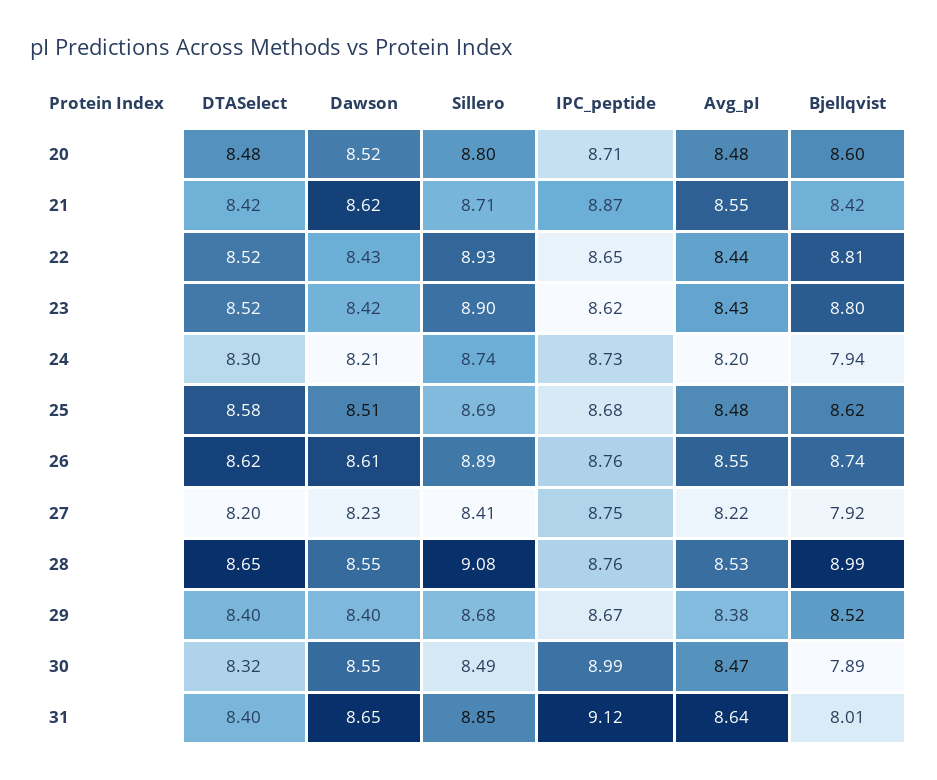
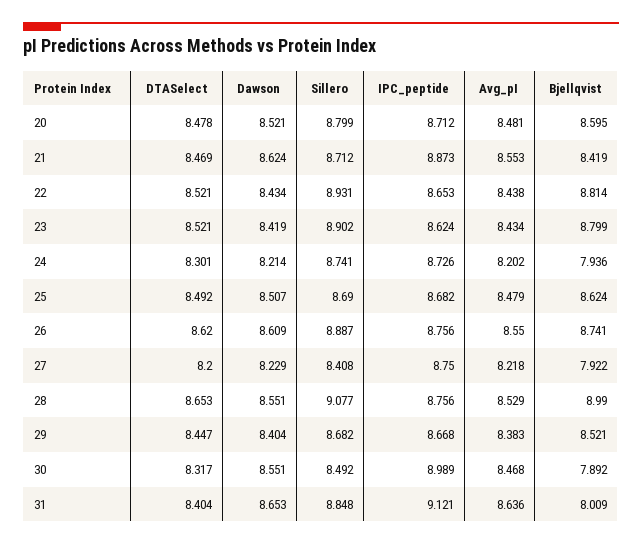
DTASelect, 21: 8.42 -> 8.469
DTASelect, 25: 8.58 -> 8.492
DTASelect, 29: 8.4 -> 8.447

